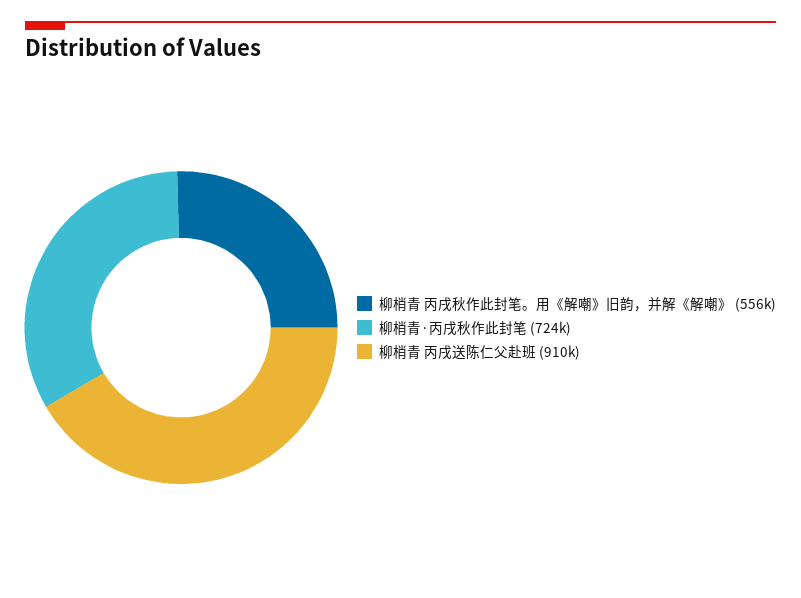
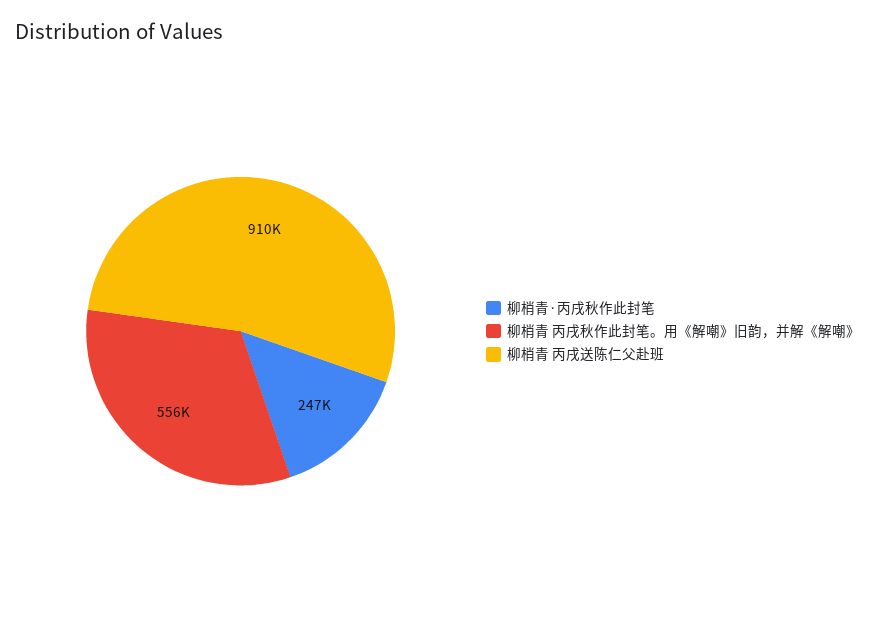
柳梢青·丙戌秋作此封笔: 724000 -> 247000

